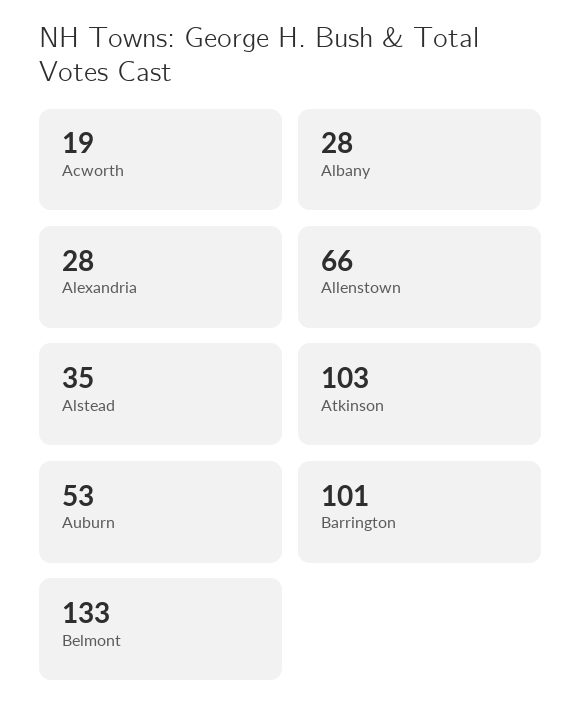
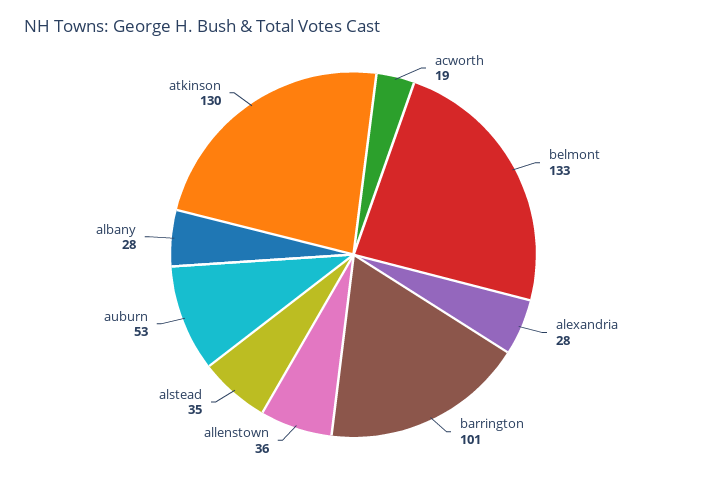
Allenstown: 66 -> 36
Atkinson: 103 -> 130

